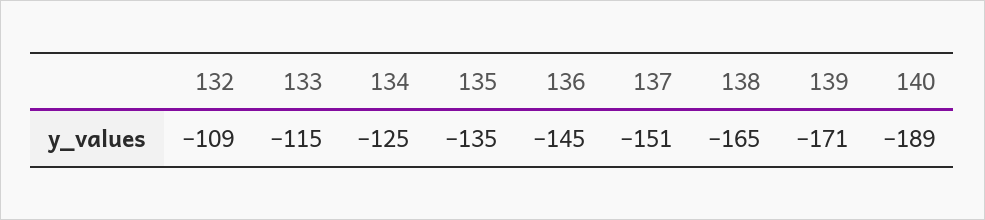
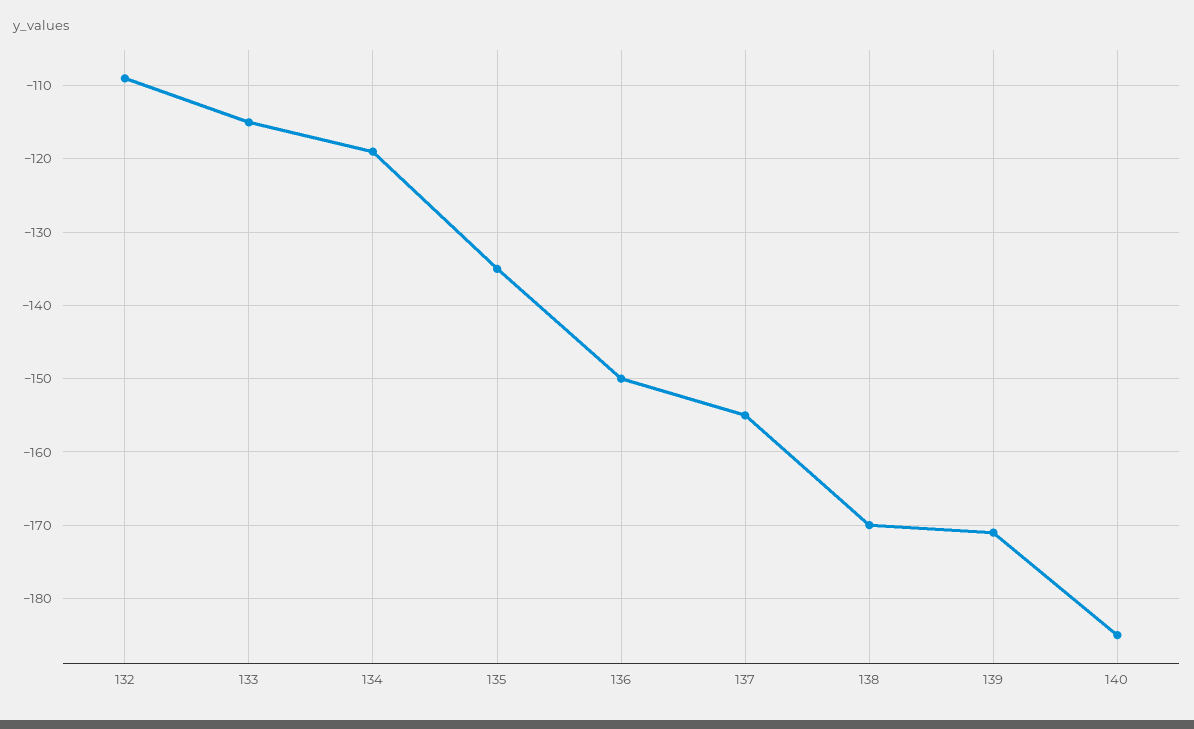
134: -125 -> -119
136: -145 -> -150
137: -151 -> -155
138: -165 -> -170
140: -189 -> -185

